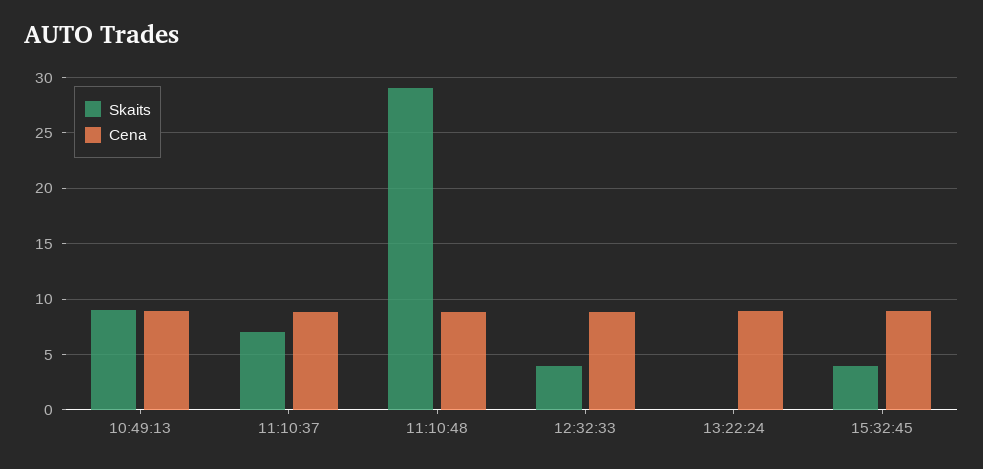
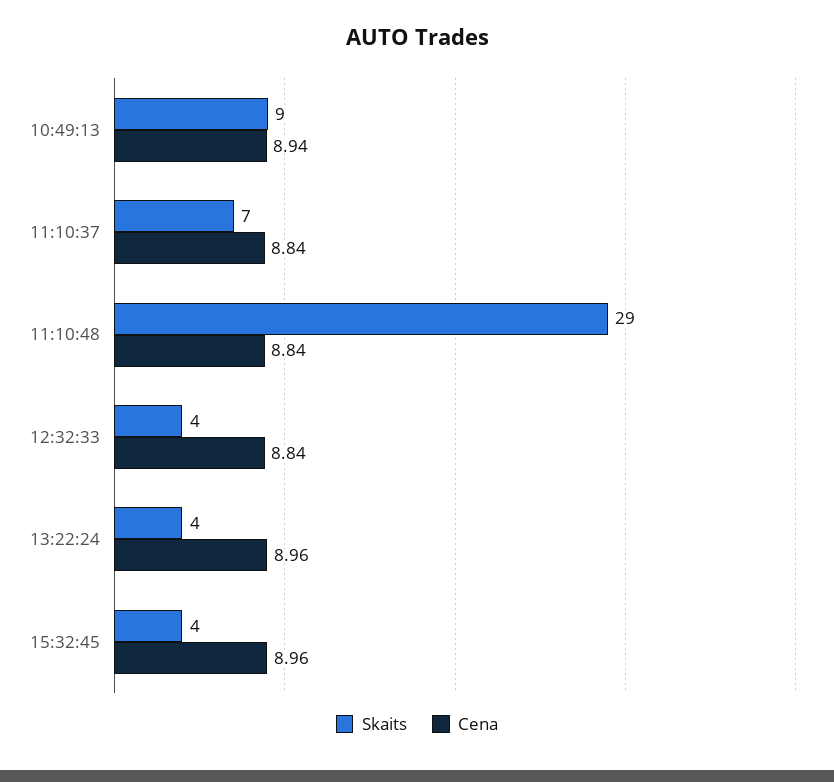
Skaits, 13:22:24: 0 -> 4

